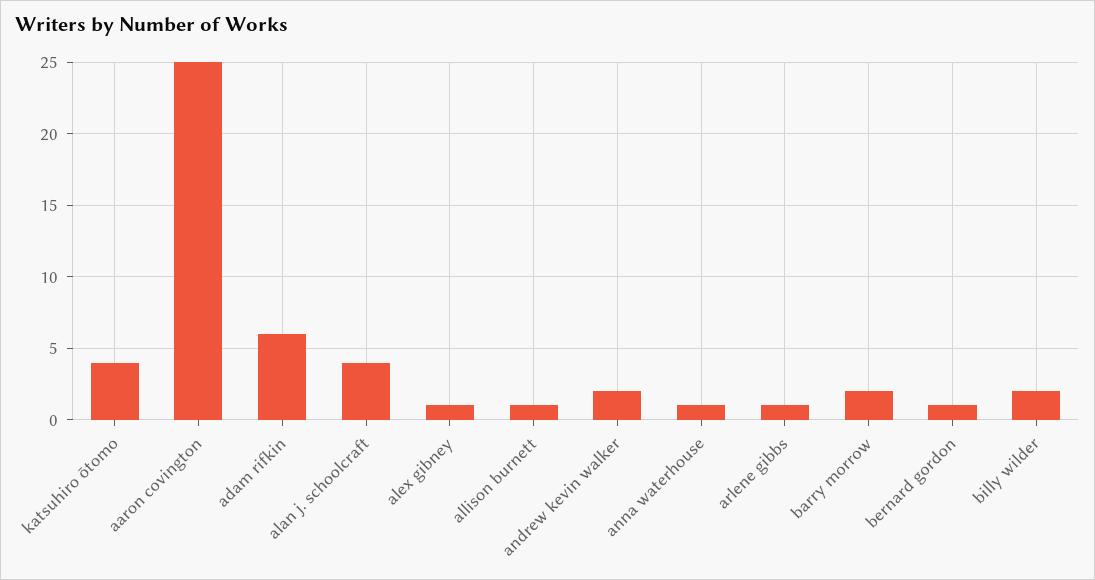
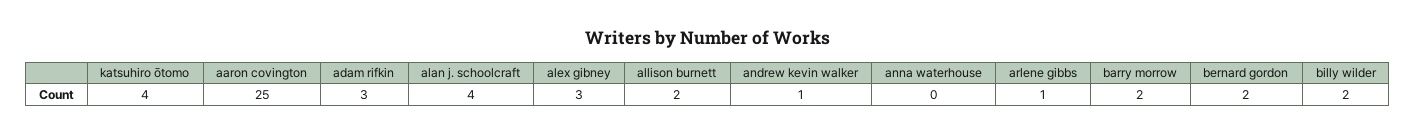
adam rifkin: 6 -> 3
alex gibney: 1 -> 3
allison burnett: 1 -> 2
andrew kevin walker: 2 -> 1
anna waterhouse: 1 -> 0
bernard gordon: 1 -> 2

